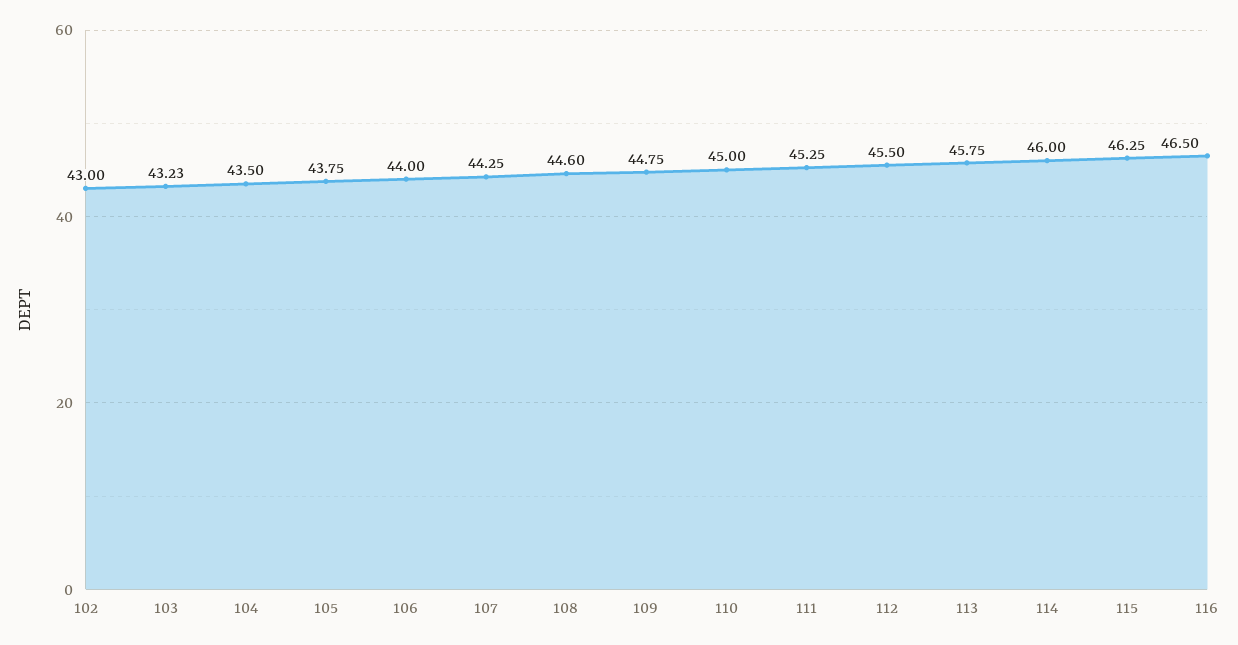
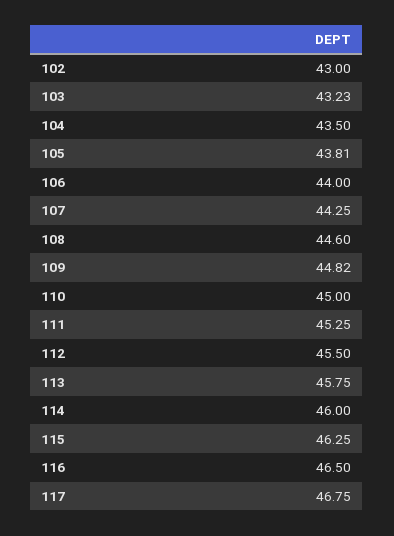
105: 43.75 -> 43.81
109: 44.75 -> 44.82
117: none -> 46.75

